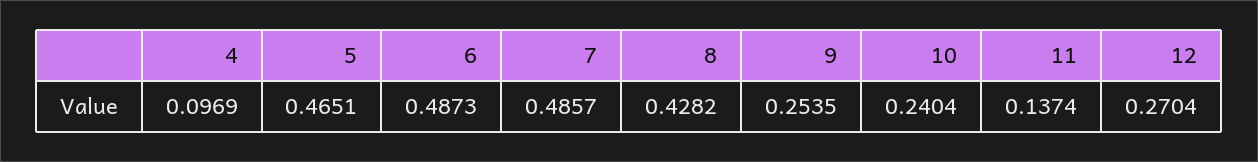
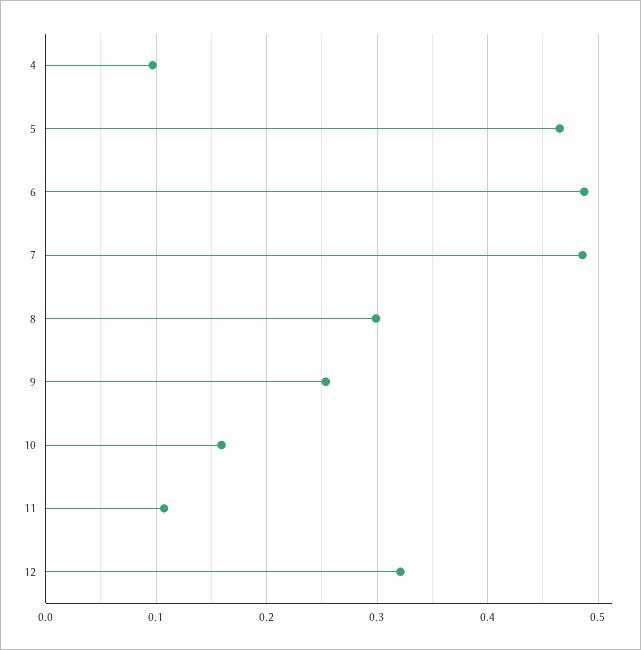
8: 0.4282 -> 0.3
10: 0.2404 -> 0.16
11: 0.1374 -> 0.11
12: 0.2704 -> 0.32

